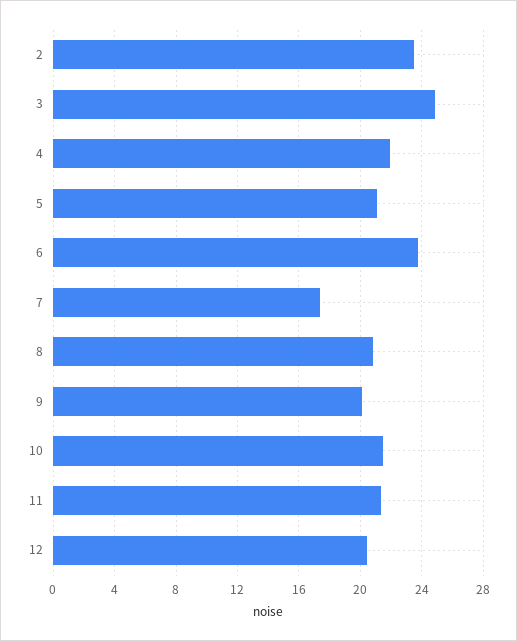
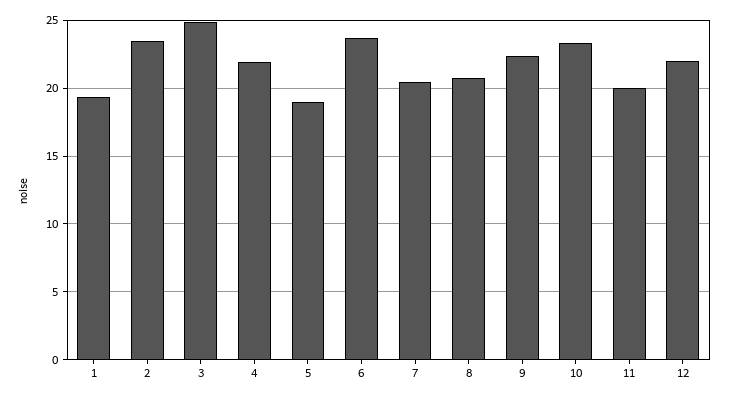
5: 21 -> 19
7: 17.5 -> 20.5
9: 20 -> 22.5
10: 21.5 -> 23.5
11: 21.5 -> 20
12: 20.5 -> 22
1: none -> 19.5

